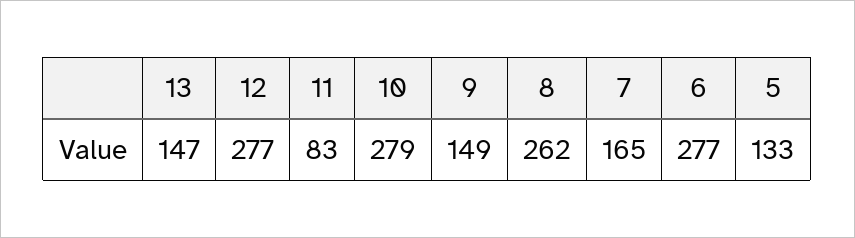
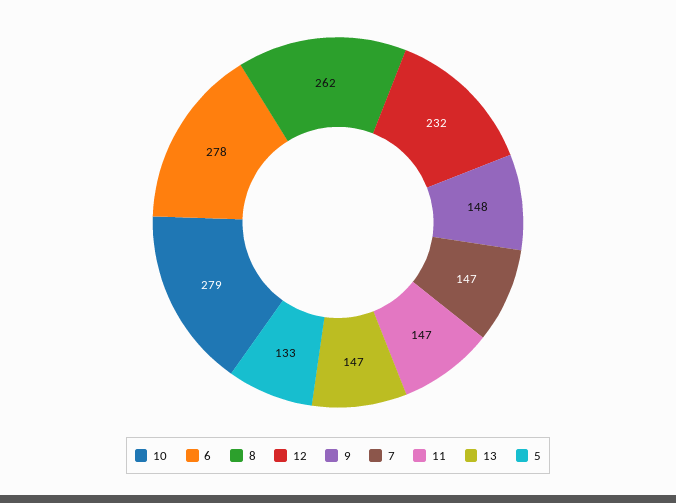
12: 277 -> 232
11: 83 -> 147
9: 149 -> 148
7: 165 -> 147
6: 277 -> 278

